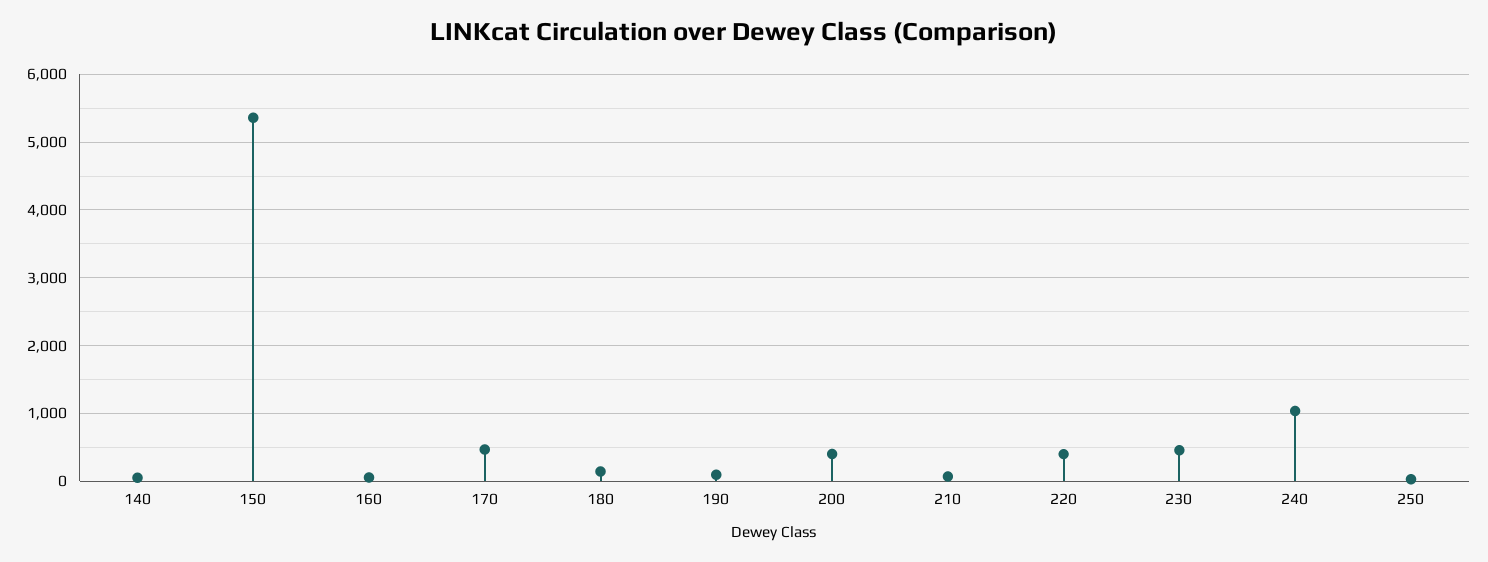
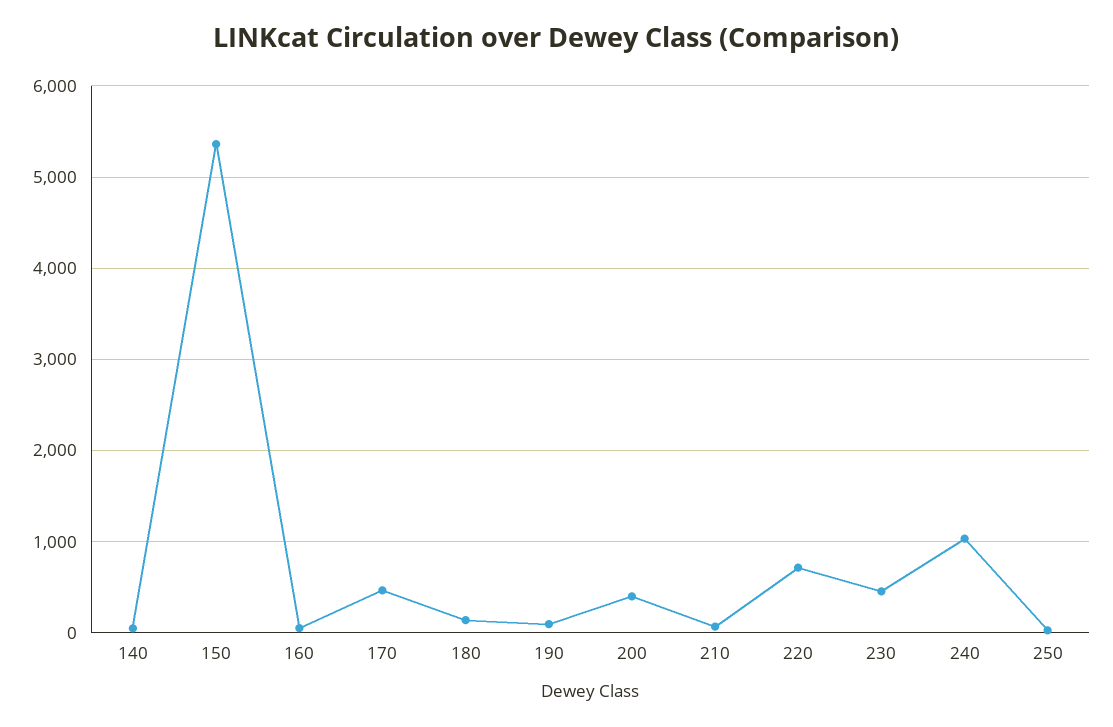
220: 400 -> 700

